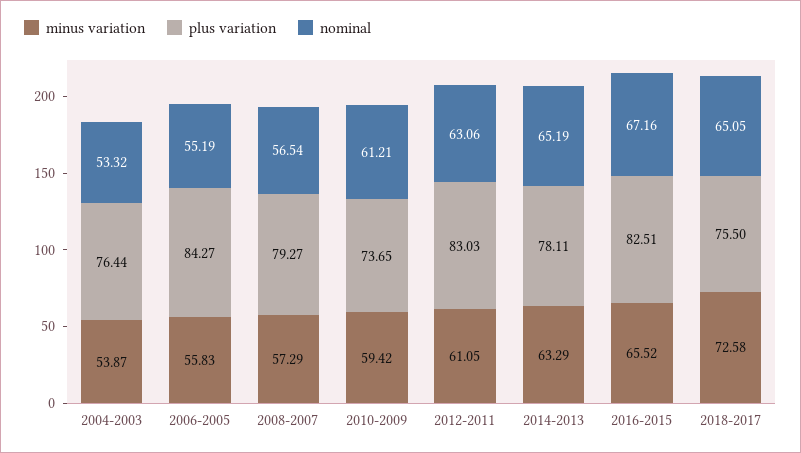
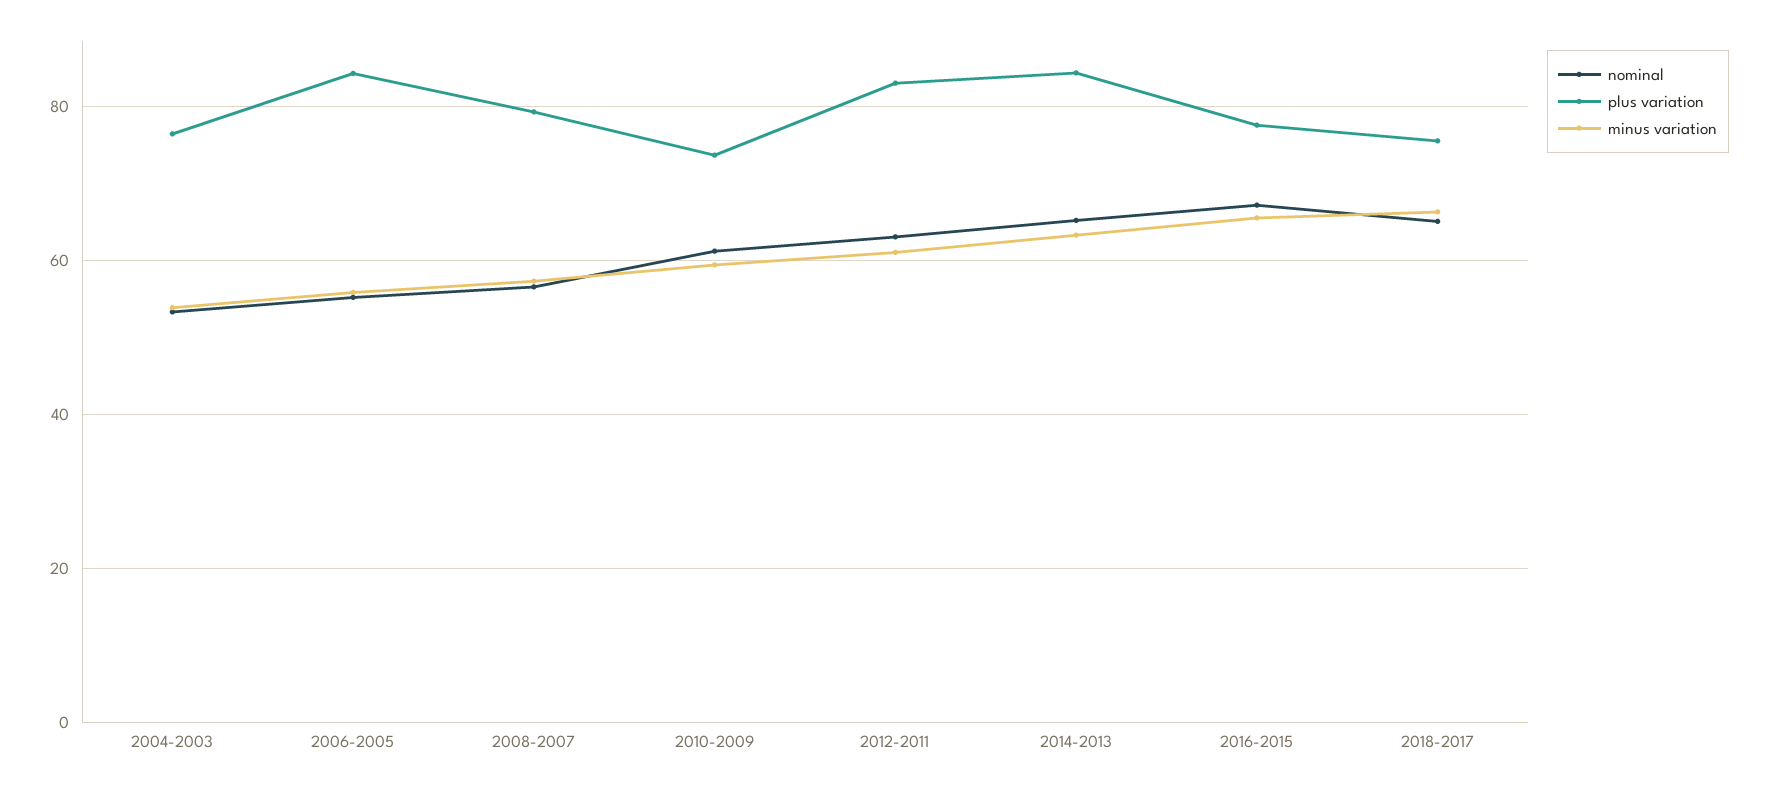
plus variation, 2014-2013: 78.11 -> 84
plus variation, 2016-2015: 82.51 -> 78
minus variation, 2018-2017: 72.58 -> 66

